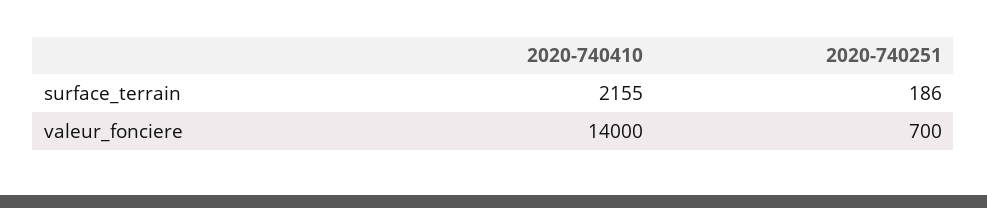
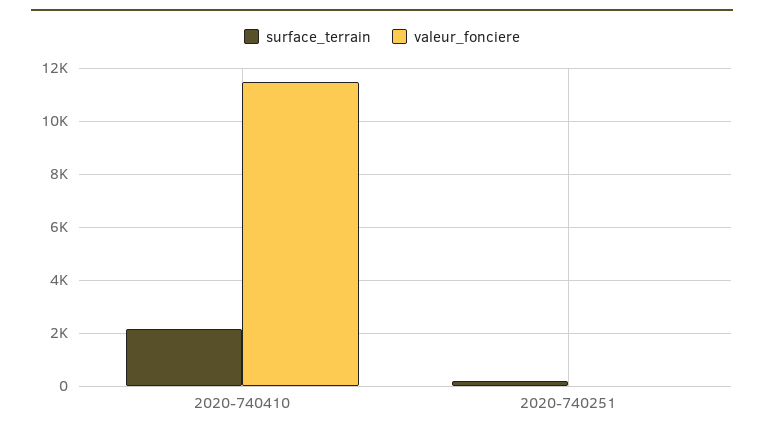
valeur_fonciere, 2020-740410: 14000 -> 11500
valeur_fonciere, 2020-740251: 700 -> 0

